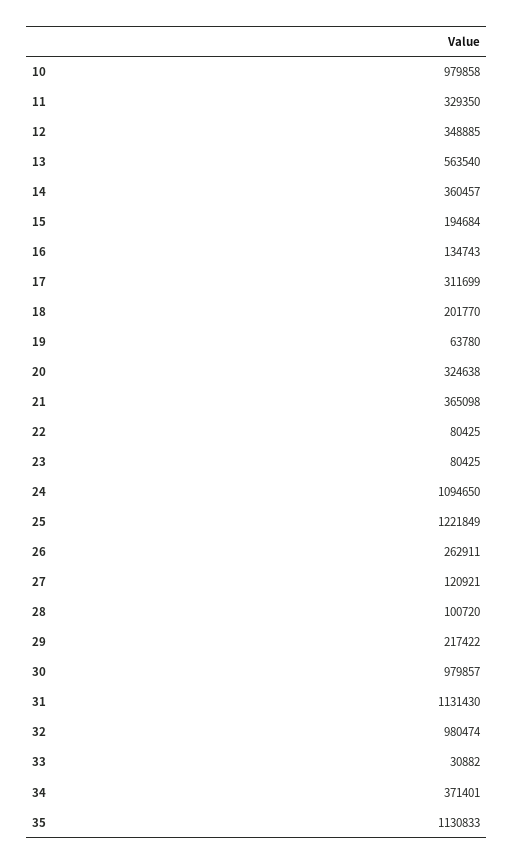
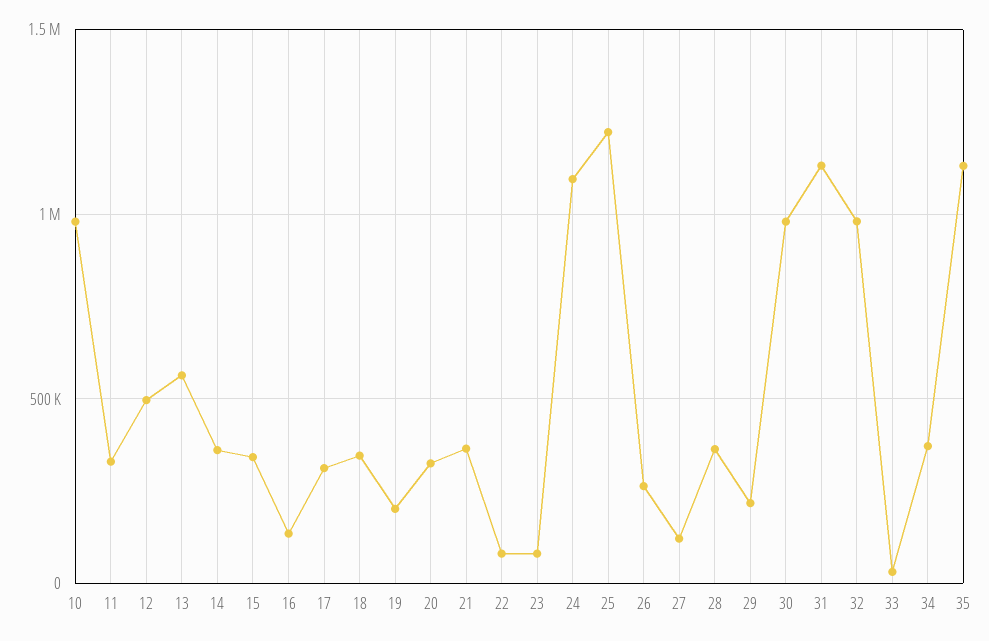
12: 348885 -> 500000
15: 194684 -> 350000
18: 201770 -> 350000
19: 63780 -> 200000
28: 100720 -> 350000

